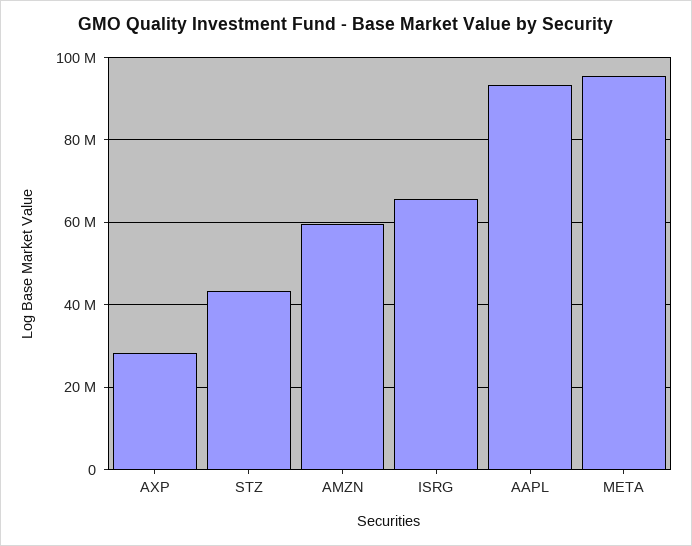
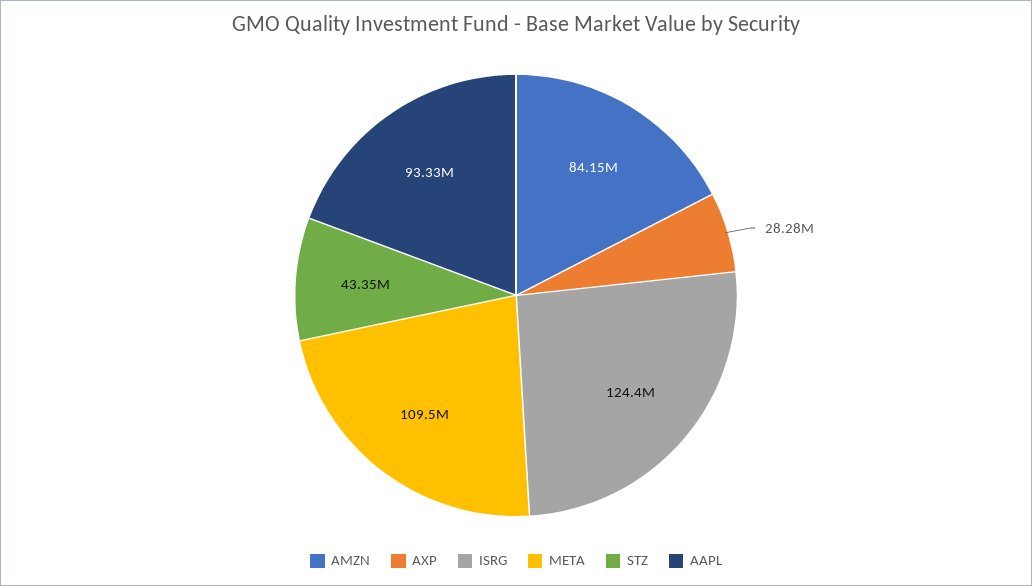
AMZN: 60000000 -> 84150000
ISRG: 66000000 -> 124400000
META: 96000000 -> 109500000

